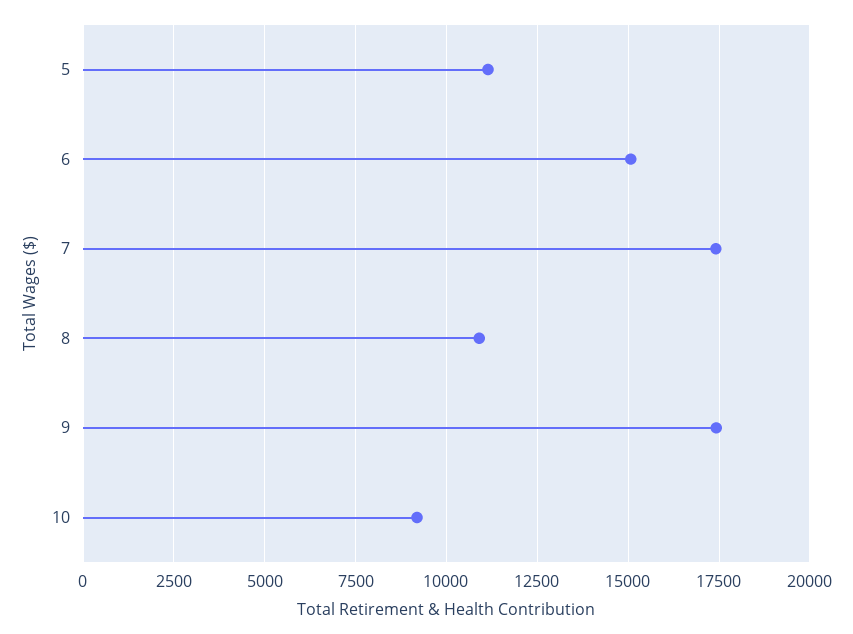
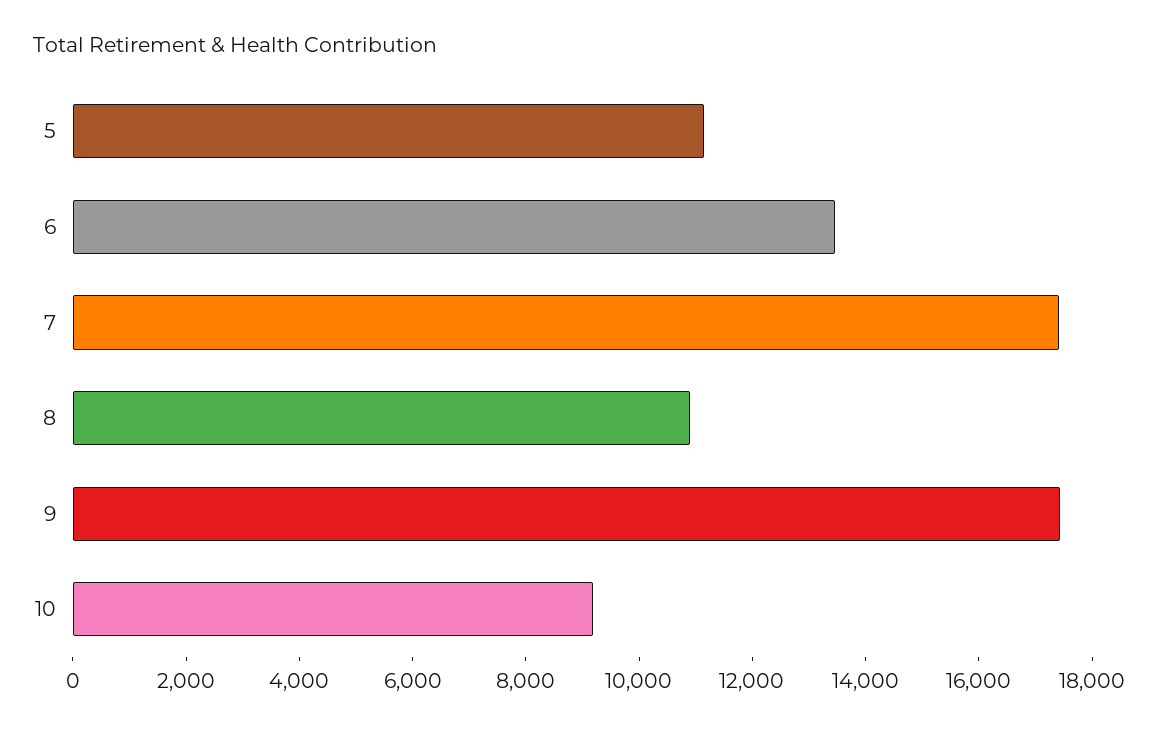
6: 15000 -> 13500

